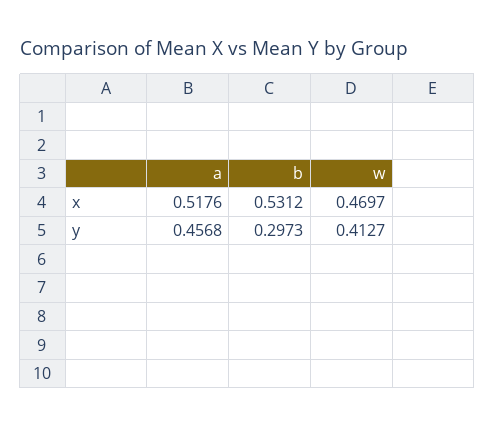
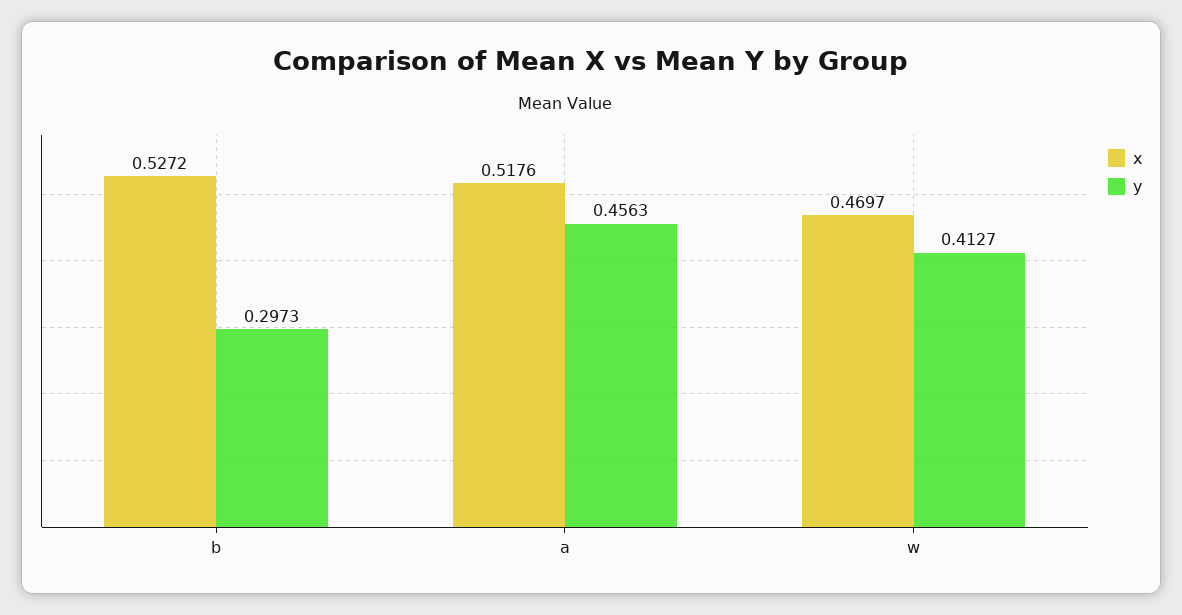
x, b: 0.5312 -> 0.5272
y, a: 0.4568 -> 0.4563

